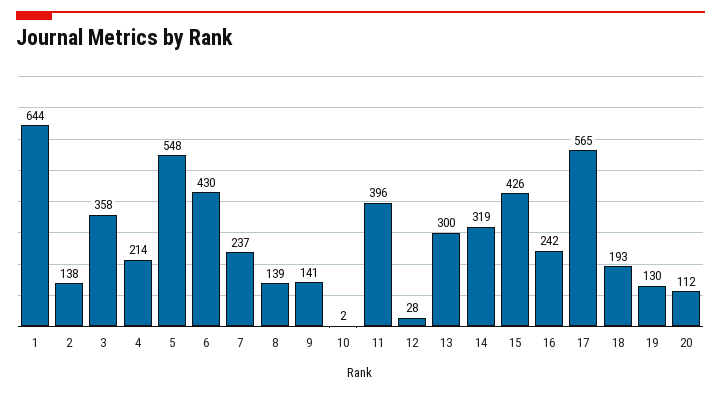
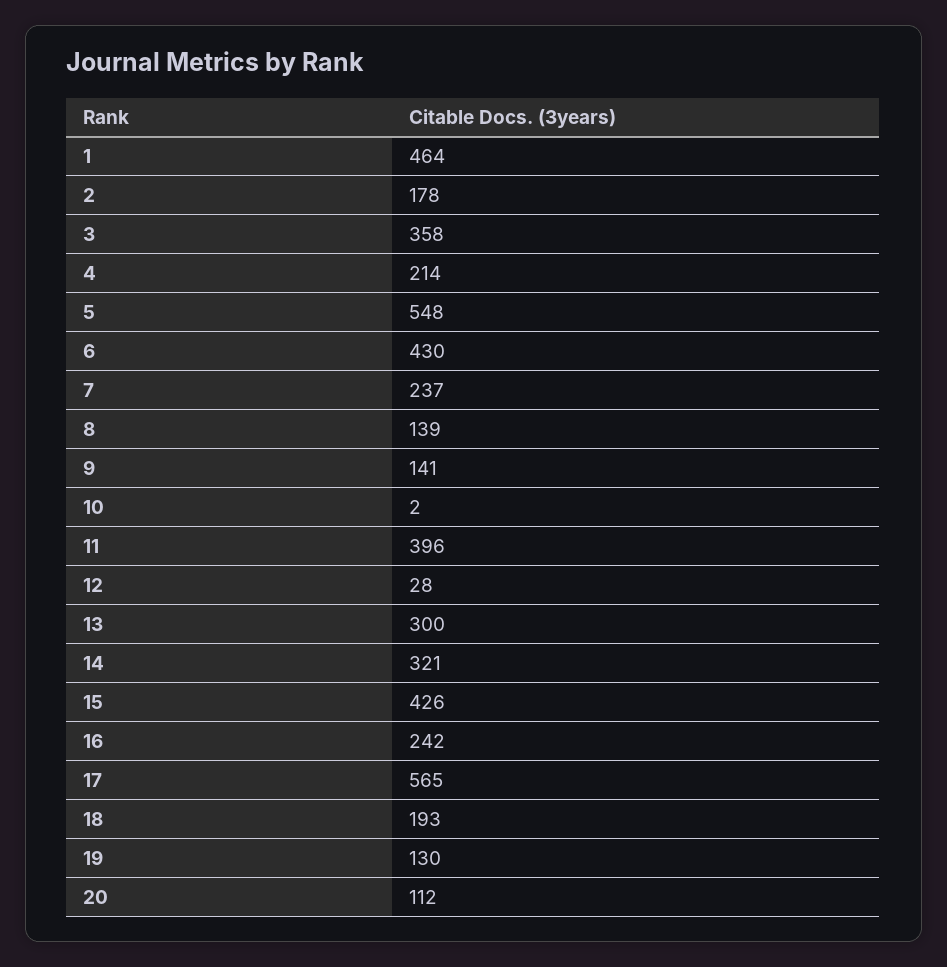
1: 644 -> 464
2: 138 -> 178
14: 319 -> 321

